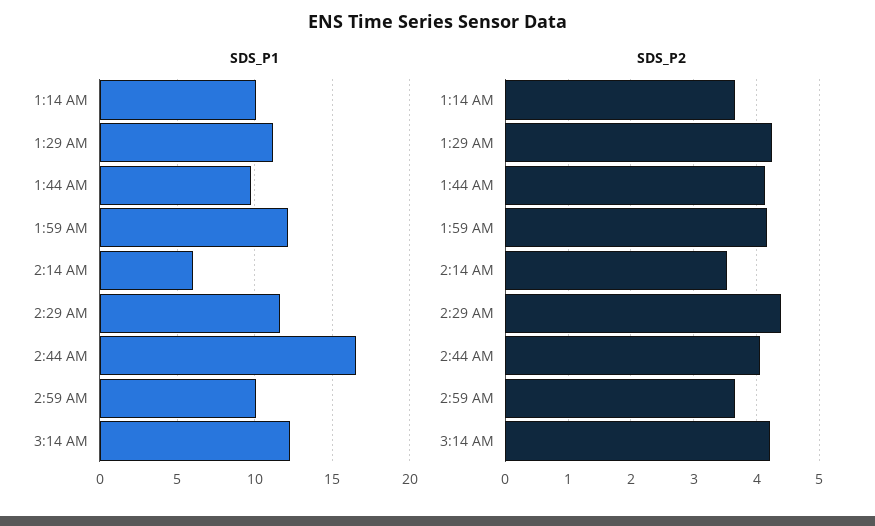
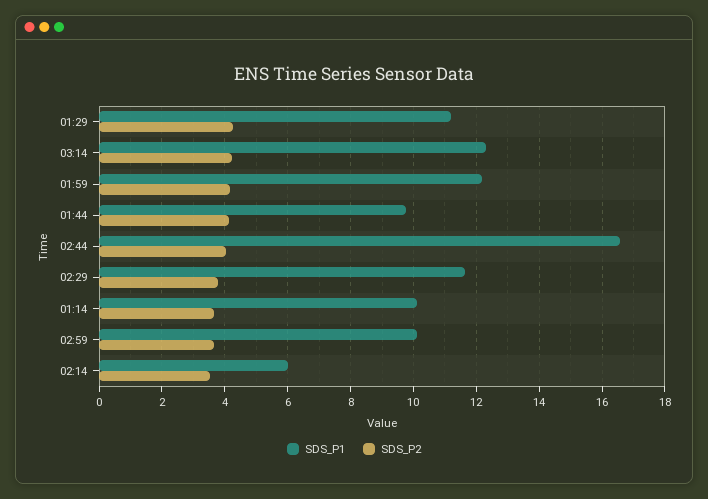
SDS_P2, 2:29 AM: 4.4 -> 3.8

